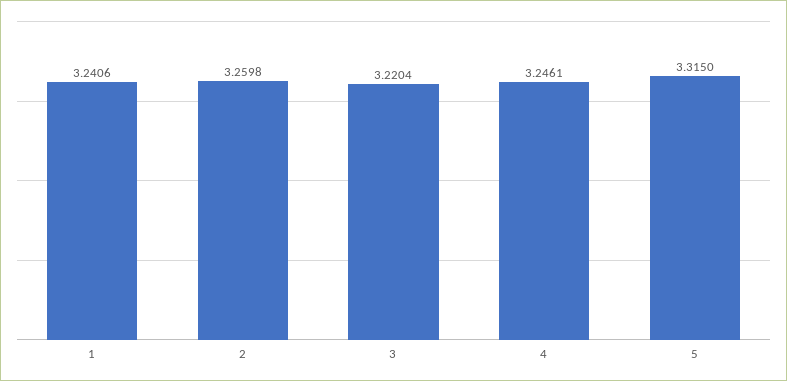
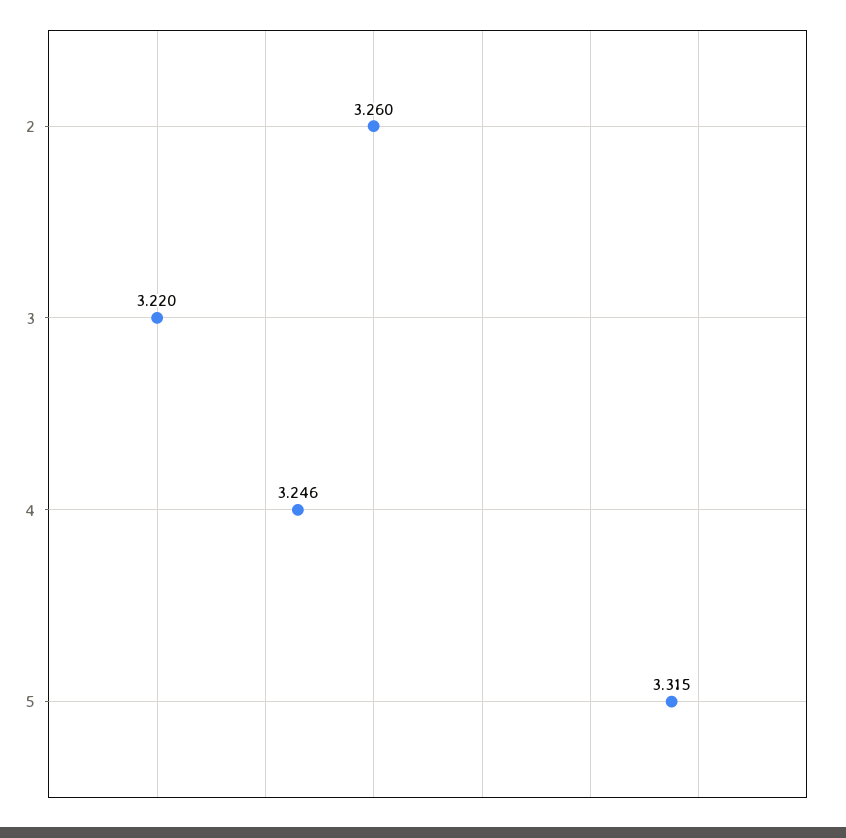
1: 3.2406 -> none

